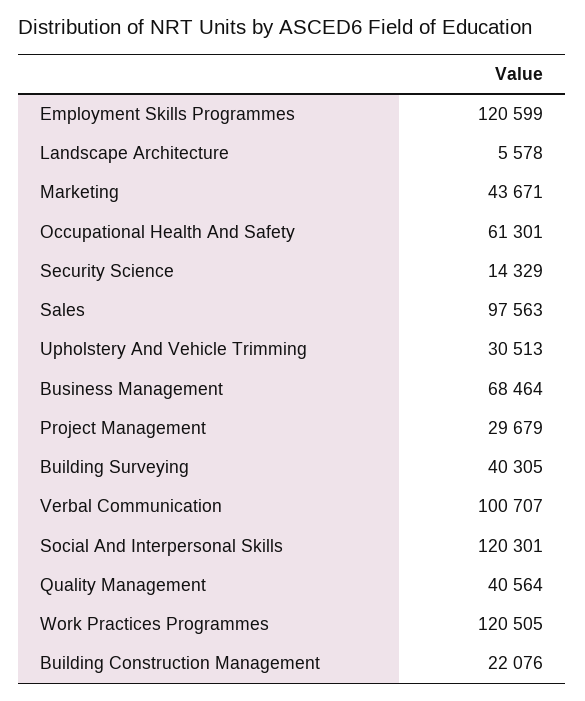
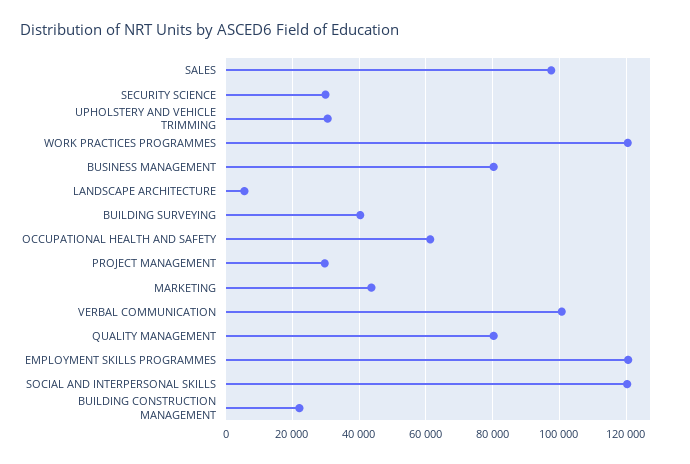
Security Science: 14329 -> 30000
Business Management: 68464 -> 80000
Quality Management: 40564 -> 80000

